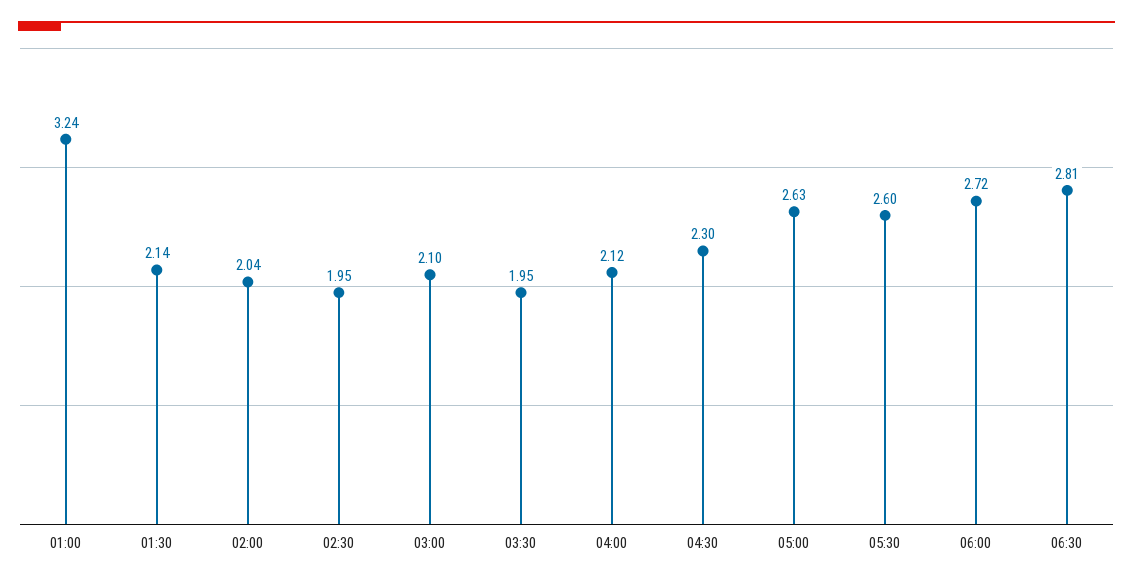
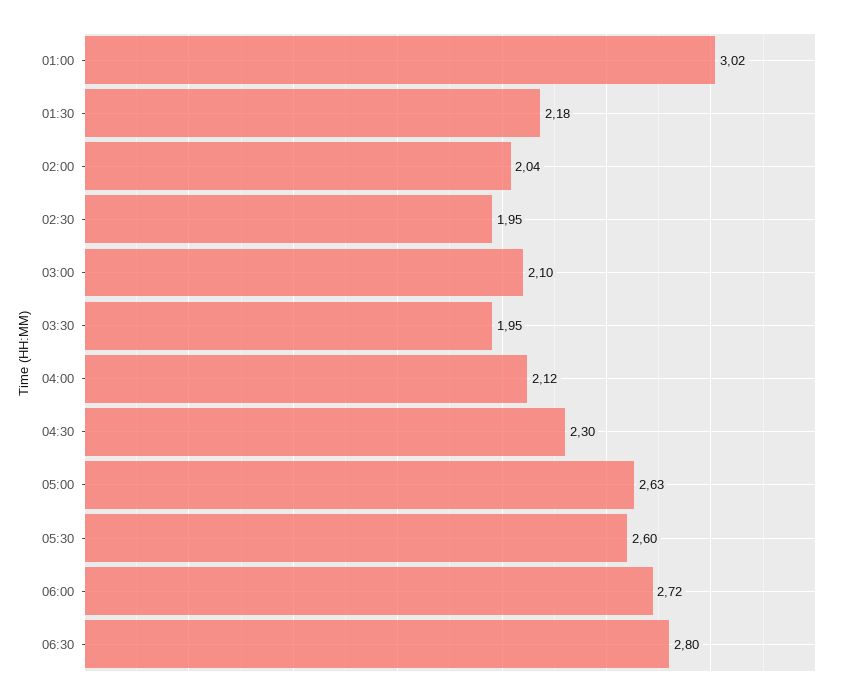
01:00: 3.24 -> 3.02
01:30: 2.14 -> 2.18
06:30: 2.81 -> 2.8

